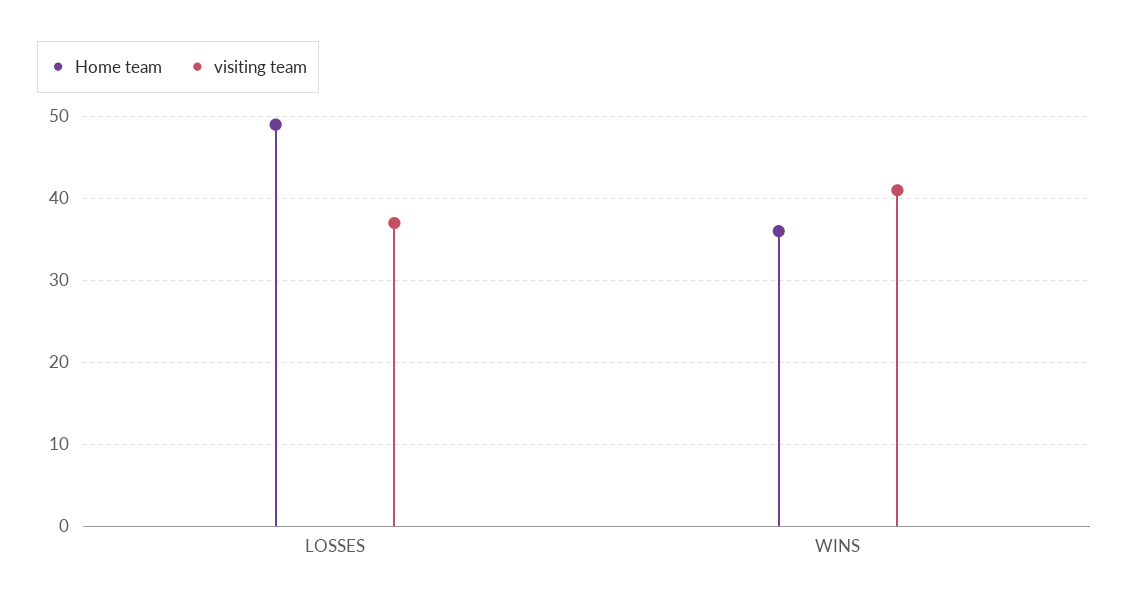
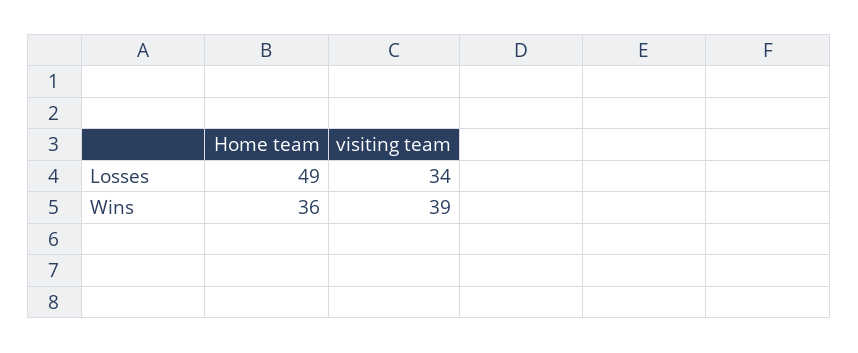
visiting team, LOSSES: 37 -> 34
visiting team, WINS: 41 -> 39

